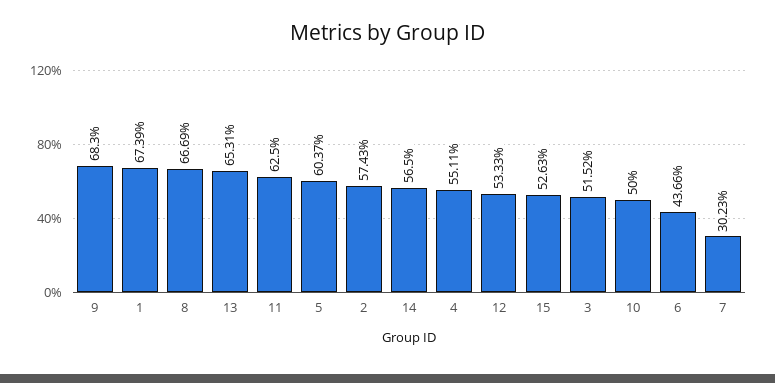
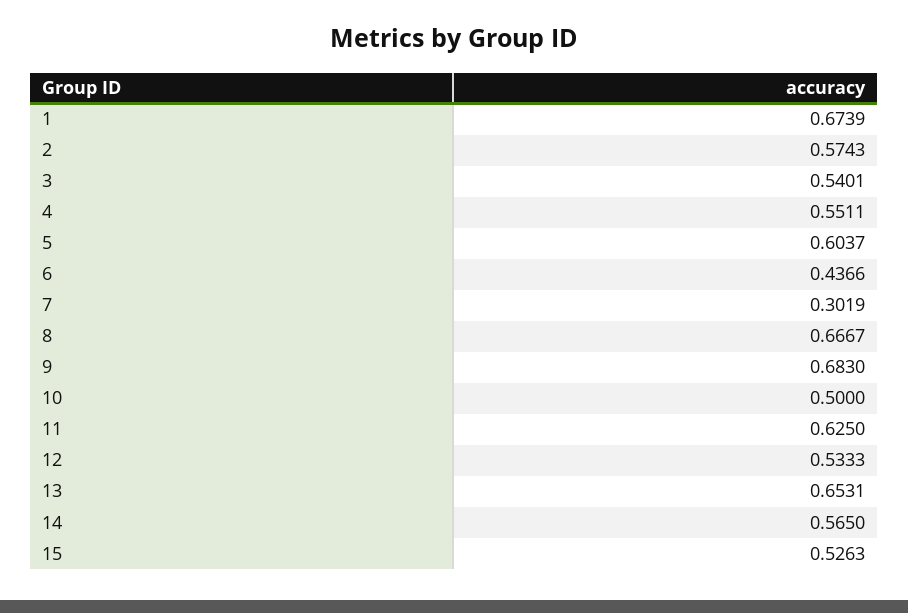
8: 0.6669 -> 0.6667
3: 0.5152 -> 0.5401
7: 0.3023 -> 0.3019

